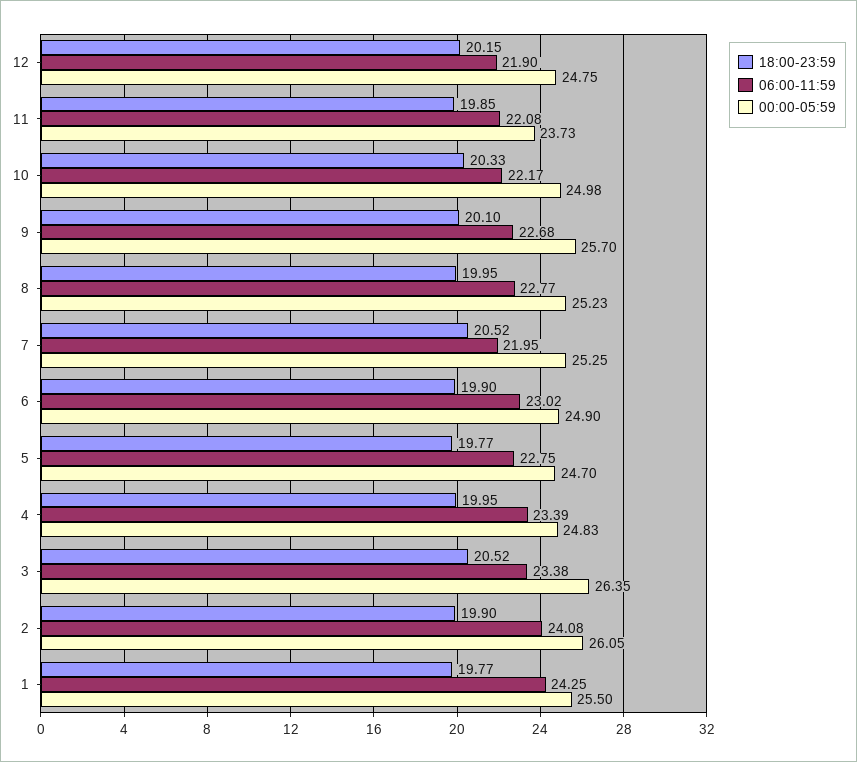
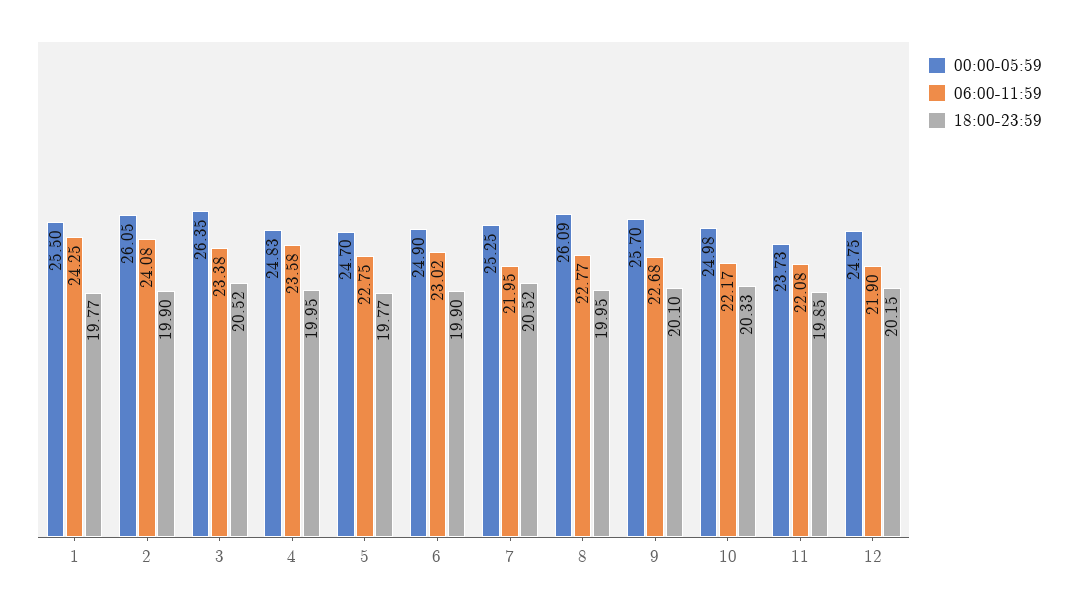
00:00-05:59, 8: 25.23 -> 26.09
06:00-11:59, 4: 23.39 -> 23.58

